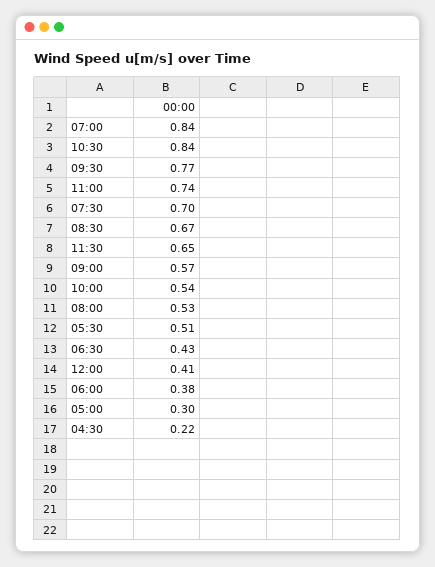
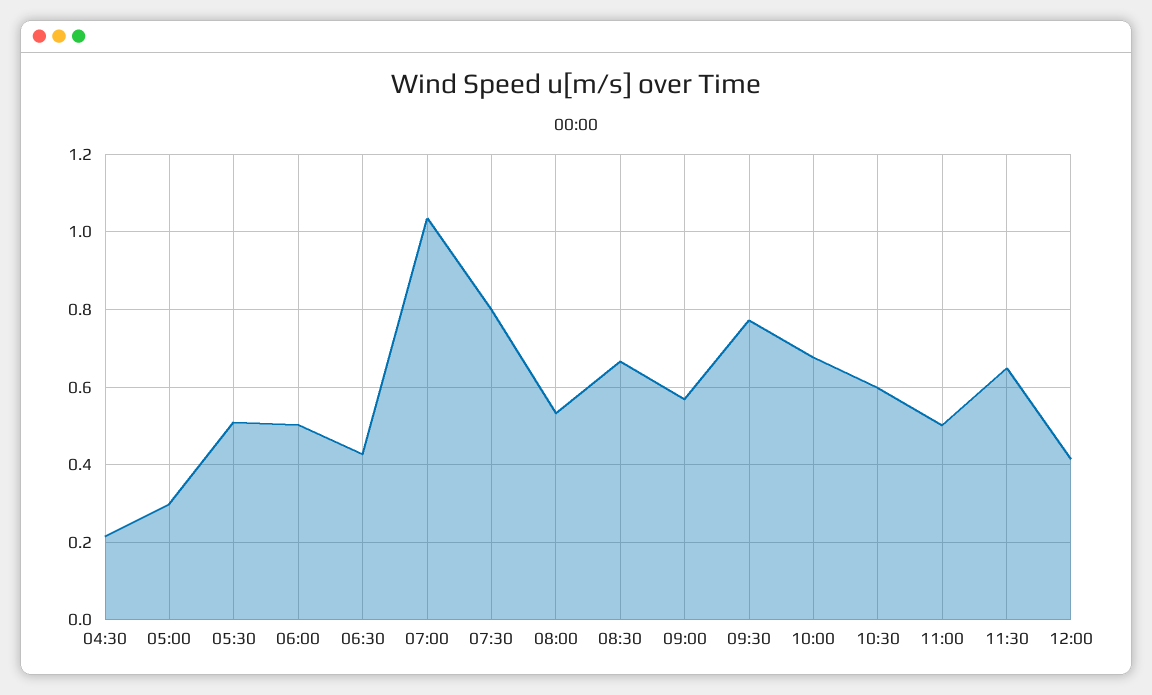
07:00: 0.84 -> 1.04
10:30: 0.84 -> 0.6
11:00: 0.74 -> 0.5
07:30: 0.7 -> 0.8
10:00: 0.54 -> 0.68
06:00: 0.38 -> 0.5

